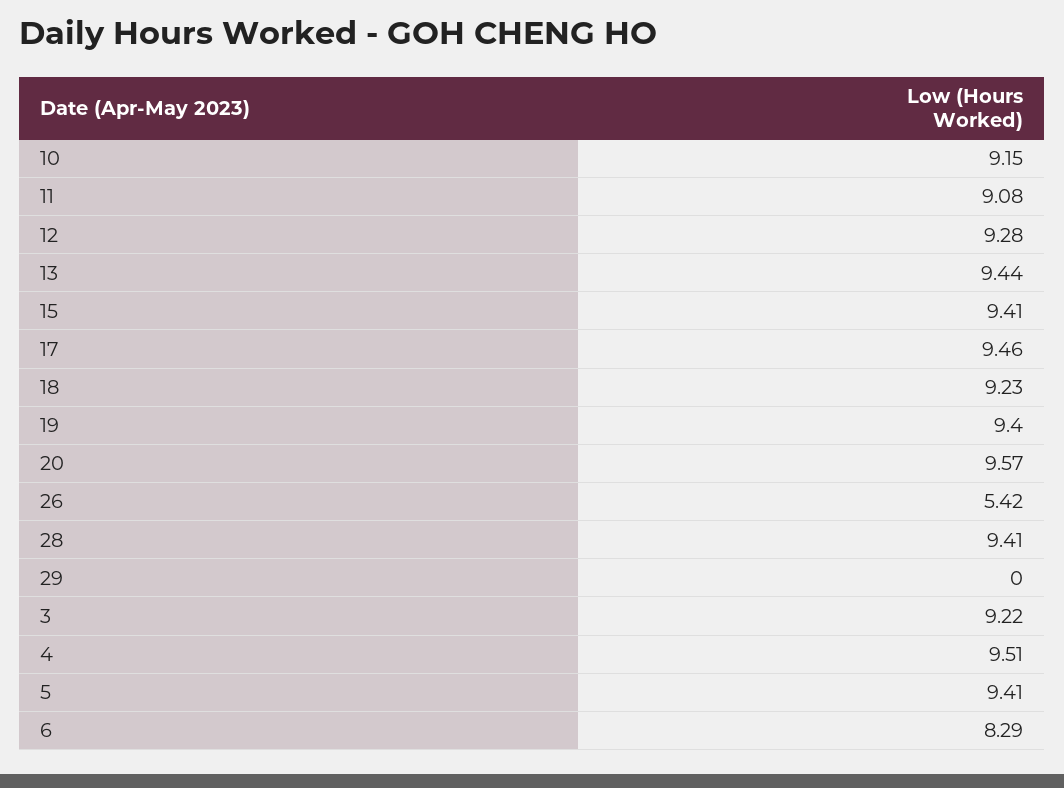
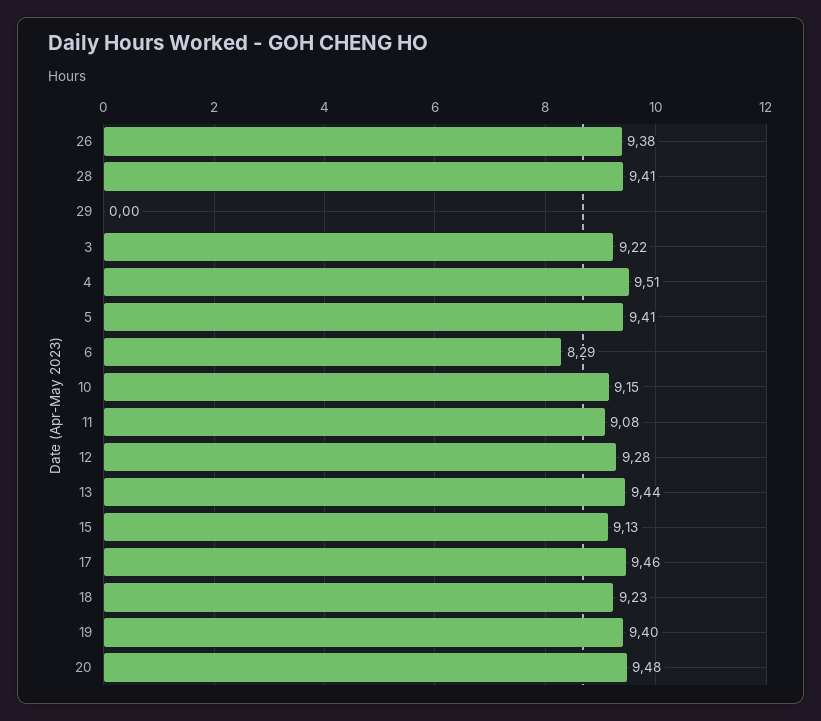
15: 9.41 -> 9.13
20: 9.57 -> 9.48
26: 5.42 -> 9.38

